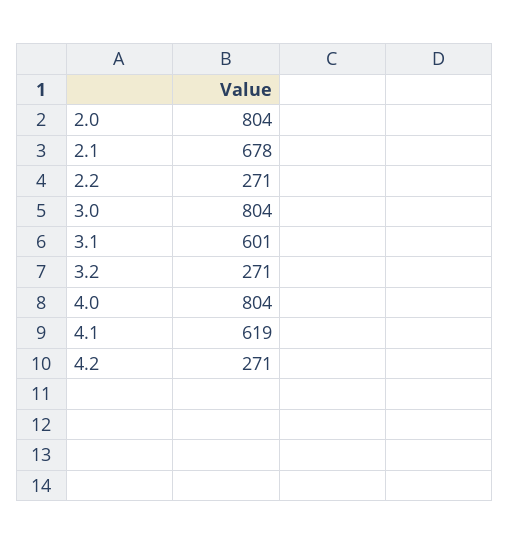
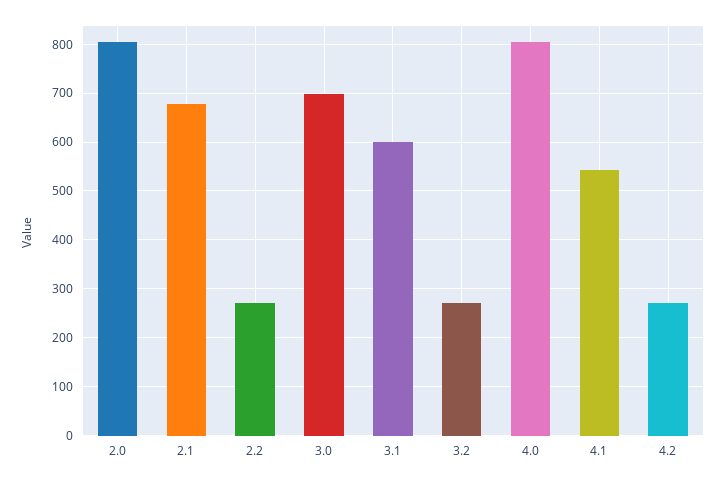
3.0: 804 -> 700
4.1: 619 -> 540

